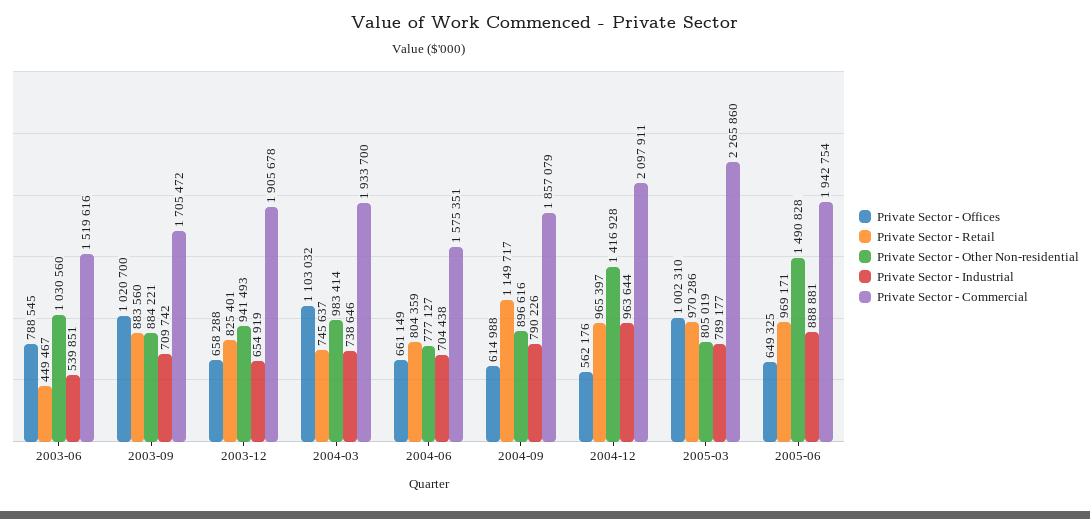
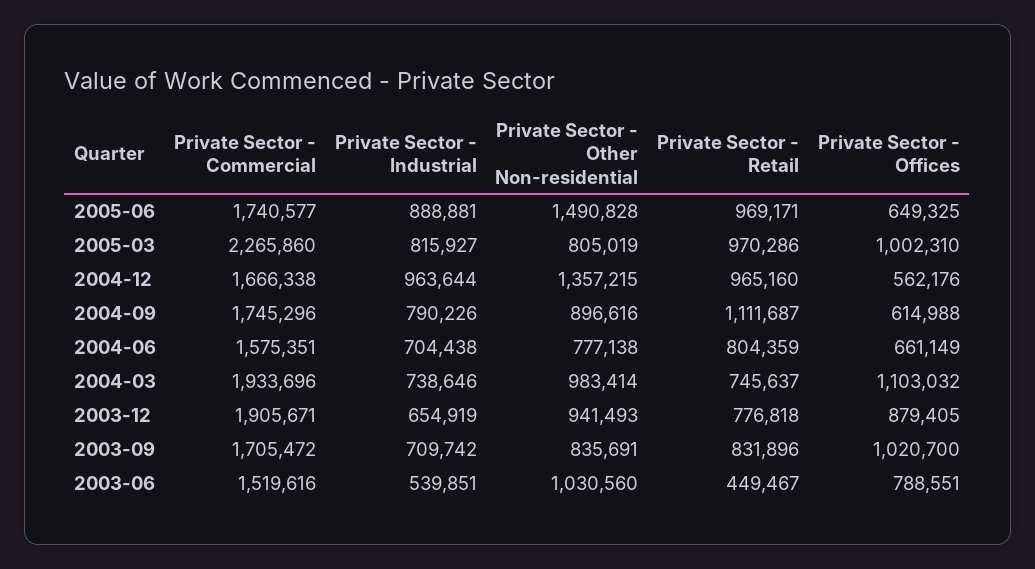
Private Sector - Offices, 2003-06: 788545 -> 788551
Private Sector - Retail, 2003-09: 883560 -> 831896
Private Sector - Other Non-residential, 2003-09: 884221 -> 835691
Private Sector - Offices, 2003-12: 658288 -> 879405
Private Sector - Retail, 2003-12: 825401 -> 776818
Private Sector - Commercial, 2003-12: 1905678 -> 1905671
Private Sector - Commercial, 2004-03: 1933700 -> 1933696
Private Sector - Other Non-residential, 2004-06: 777127 -> 777138
Private Sector - Retail, 2004-09: 1149717 -> 1111687
Private Sector - Commercial, 2004-09: 1857079 -> 1745296
Private Sector - Retail, 2004-12: 965397 -> 965160
Private Sector - Other Non-residential, 2004-12: 1416928 -> 1357215
Private Sector - Commercial, 2004-12: 2097911 -> 1666338
Private Sector - Industrial, 2005-03: 789177 -> 815927
Private Sector - Commercial, 2005-06: 1942754 -> 1740577

